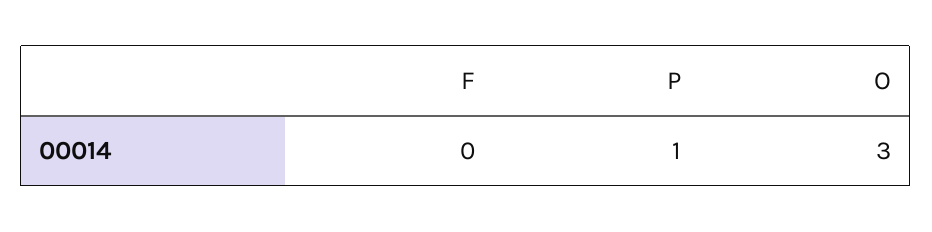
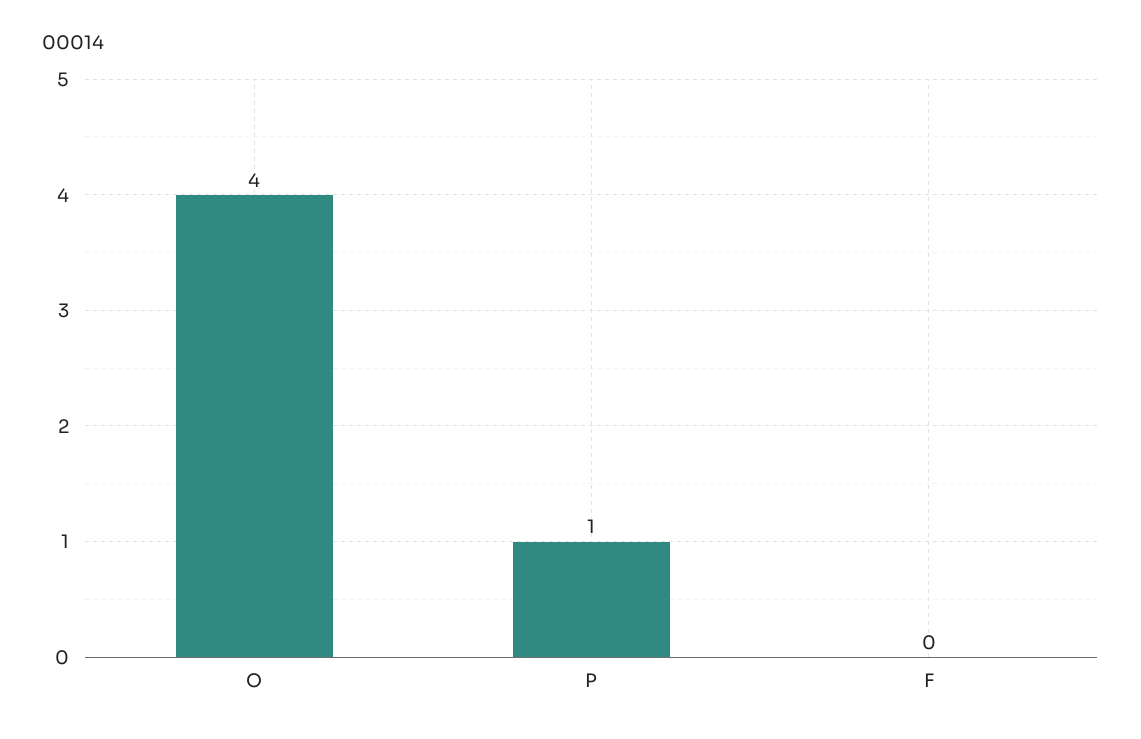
O: 3 -> 4

